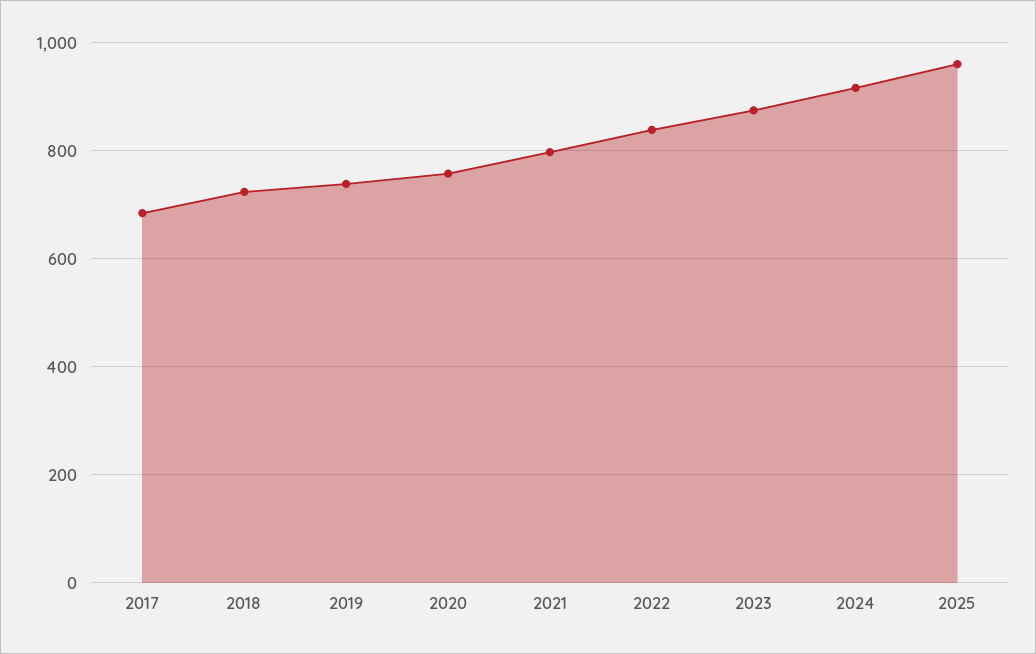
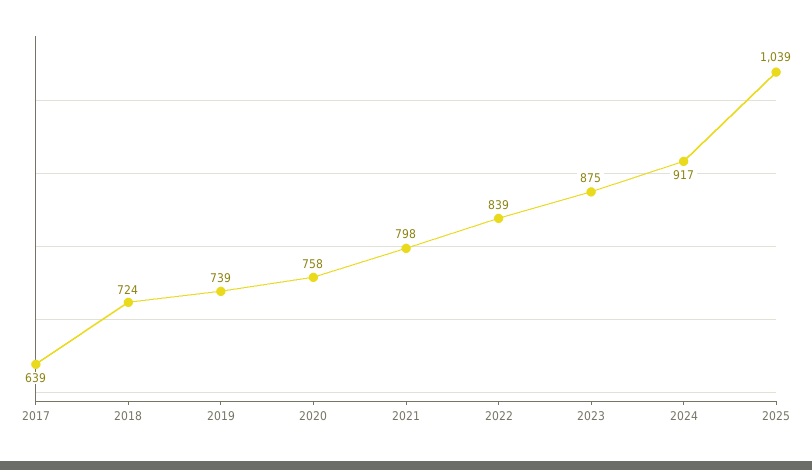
2017: 680 -> 639
2025: 960 -> 1039

